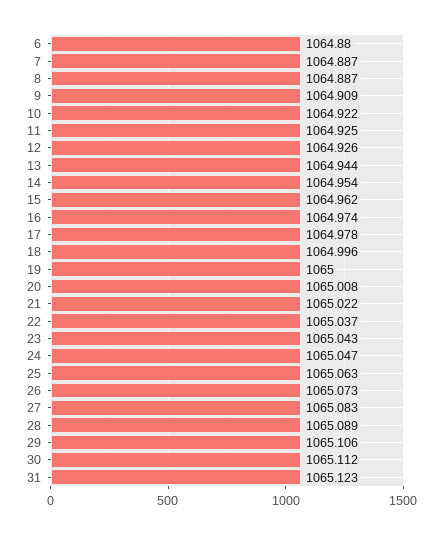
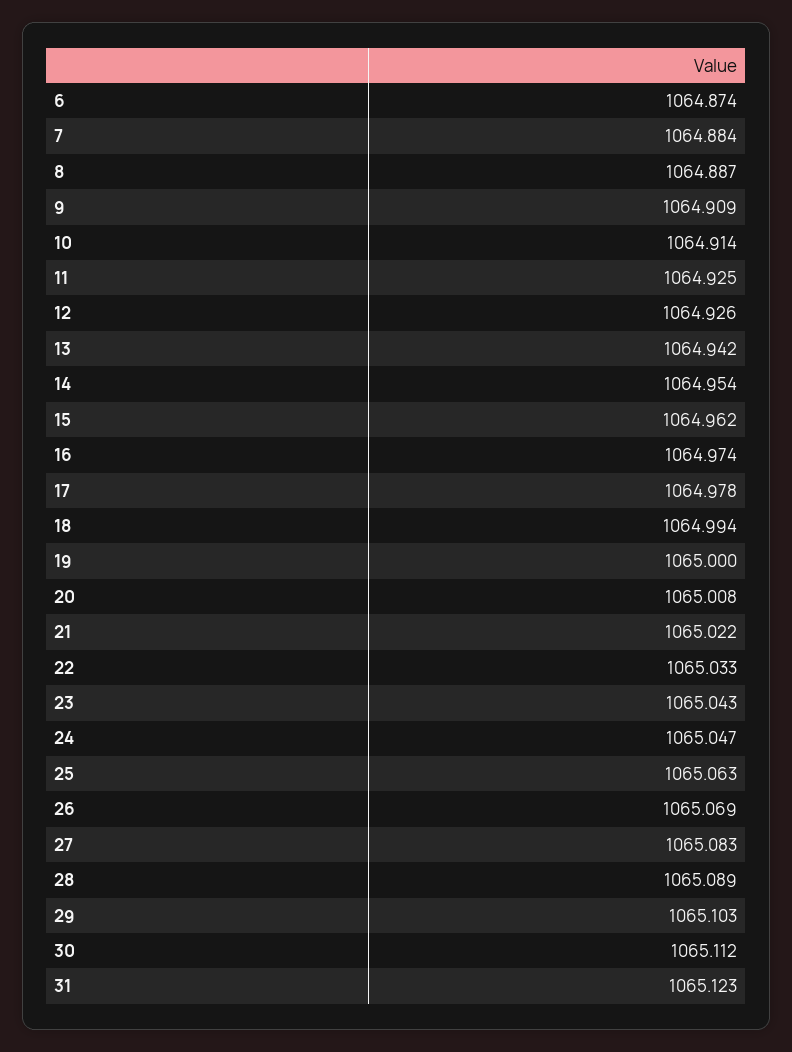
6: 1064.88 -> 1064.874
7: 1064.887 -> 1064.884
10: 1064.922 -> 1064.914
13: 1064.944 -> 1064.942
18: 1064.996 -> 1064.994
22: 1065.037 -> 1065.033
26: 1065.073 -> 1065.069
29: 1065.106 -> 1065.103

